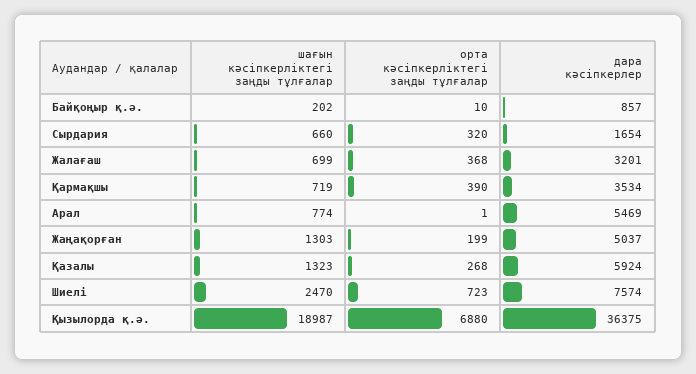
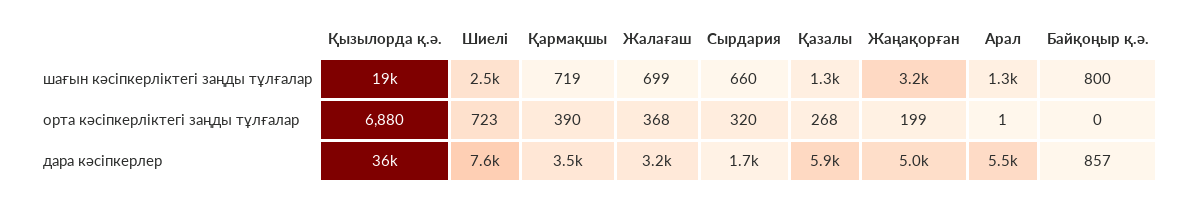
шағын кәсіпкерліктегі заңды тұлғалар, Байқоңыр қ.ә.: 202 -> 800
орта кәсіпкерліктегі заңды тұлғалар, Байқоңыр қ.ә.: 10 -> 0
шағын кәсіпкерліктегі заңды тұлғалар, Арал: 774 -> 1300
шағын кәсіпкерліктегі заңды тұлғалар, Жаңақорған: 1303 -> 3200

